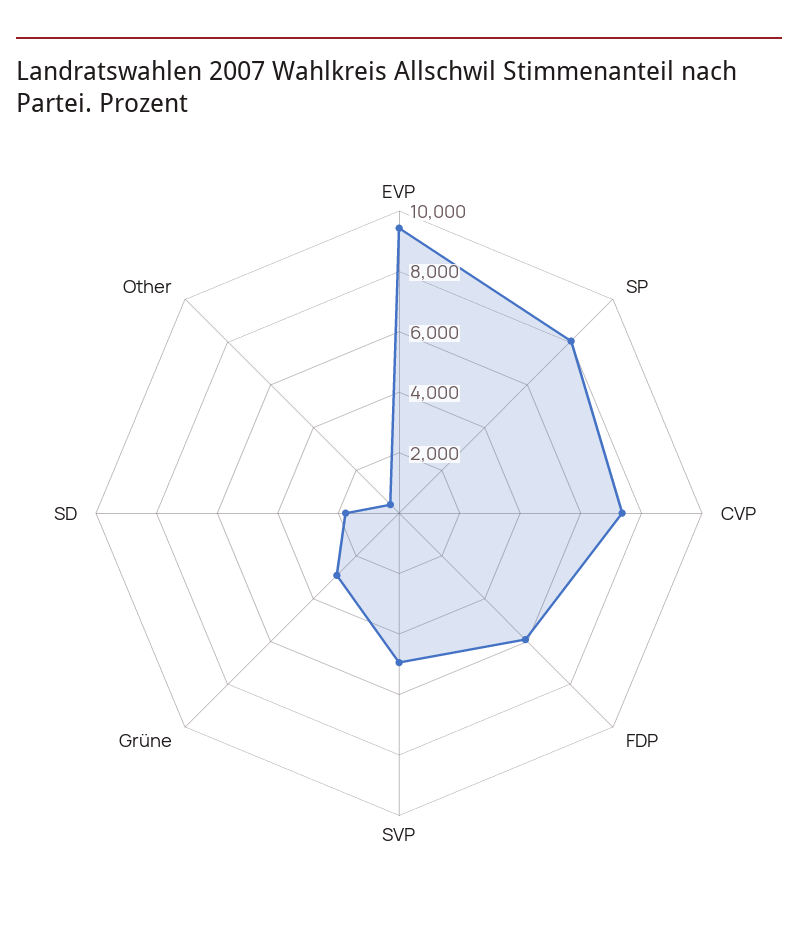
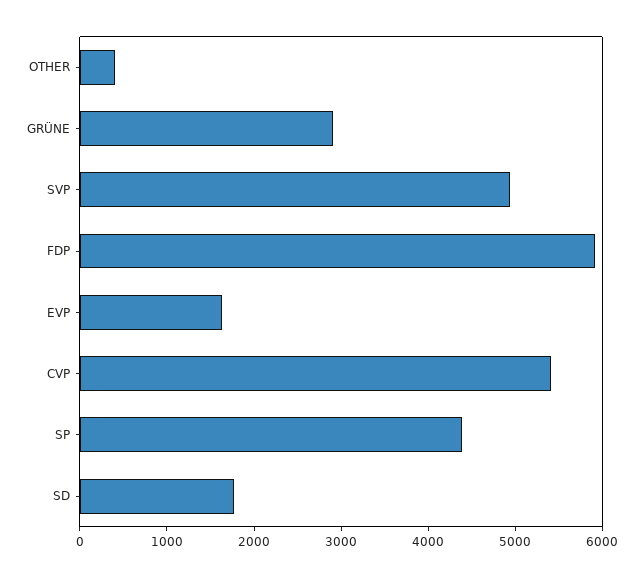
EVP: 9500 -> 1600
SP: 8000 -> 4400
CVP: 7500 -> 5400

